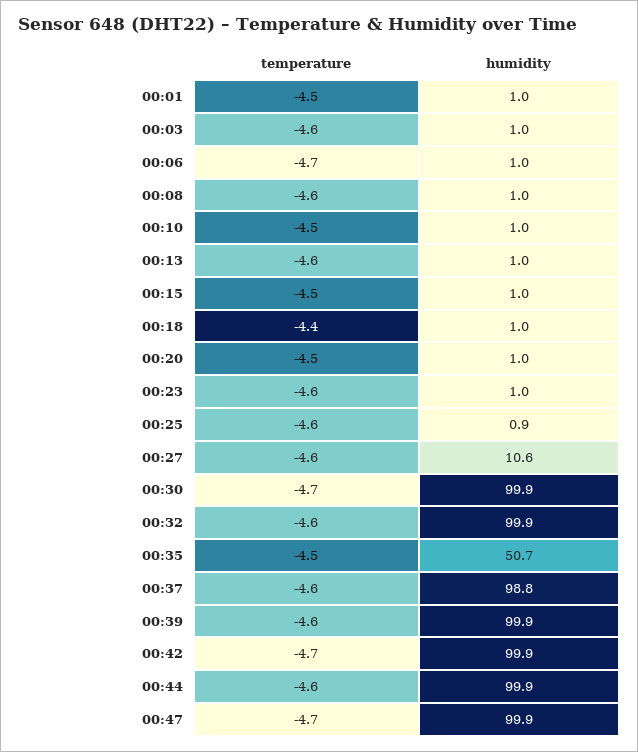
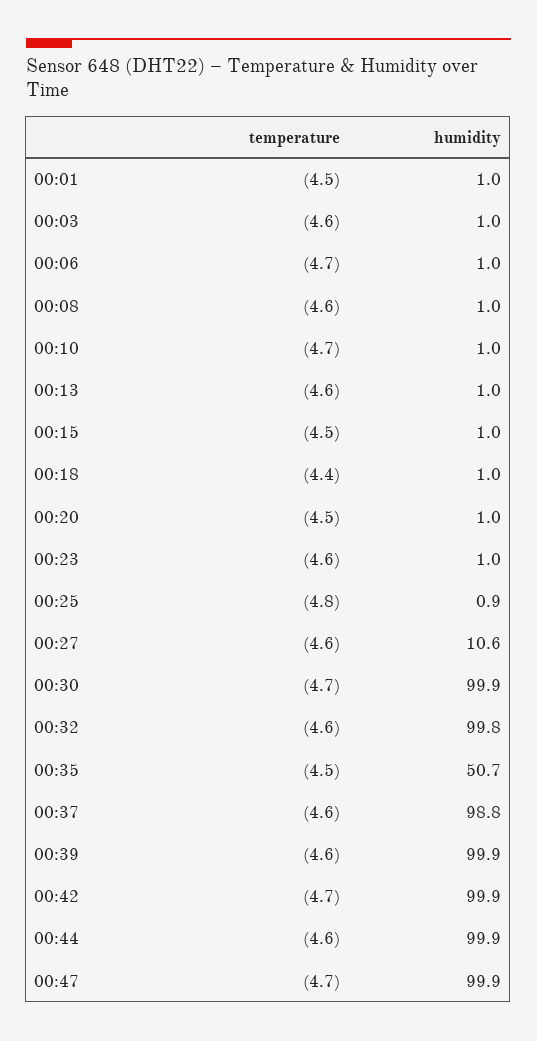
temperature, 00:10: -4.5 -> -4.7
temperature, 00:25: -4.6 -> -4.8
humidity, 00:32: 99.9 -> 99.8

